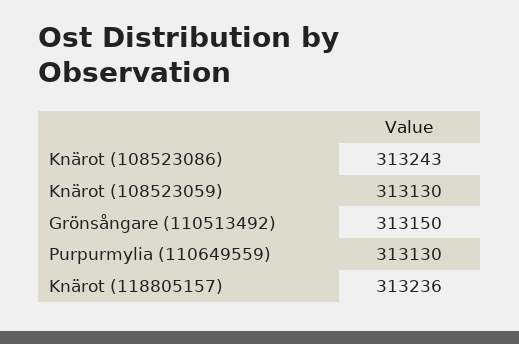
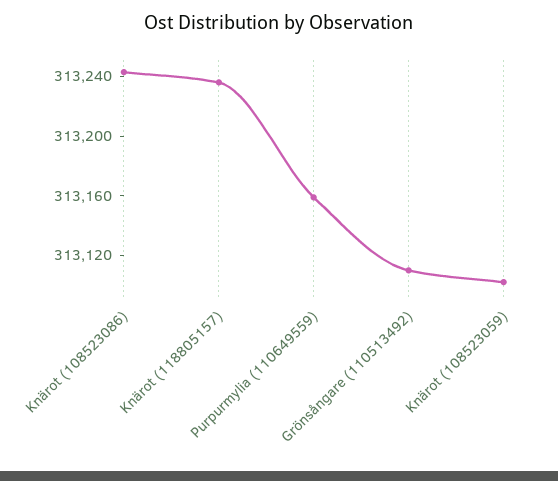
Knärot (108523059): 313130 -> 313100
Grönsångare (110513492): 313150 -> 313110
Purpurmylia (110649559): 313130 -> 313160

